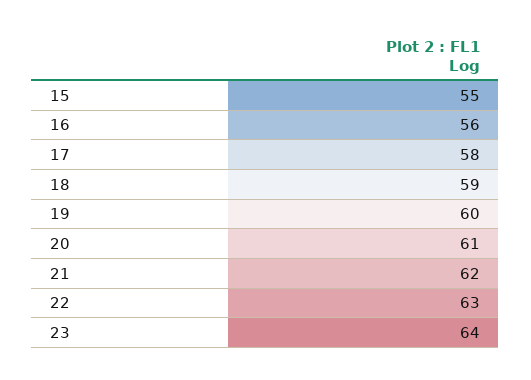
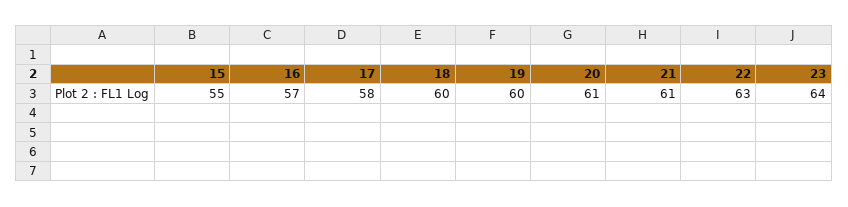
16: 56 -> 57
18: 59 -> 60
21: 62 -> 61

